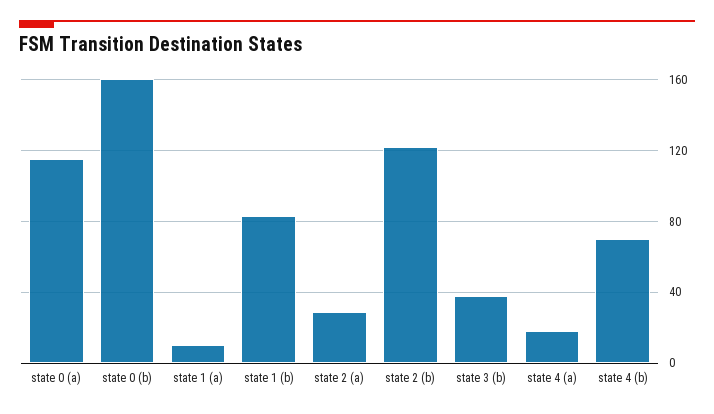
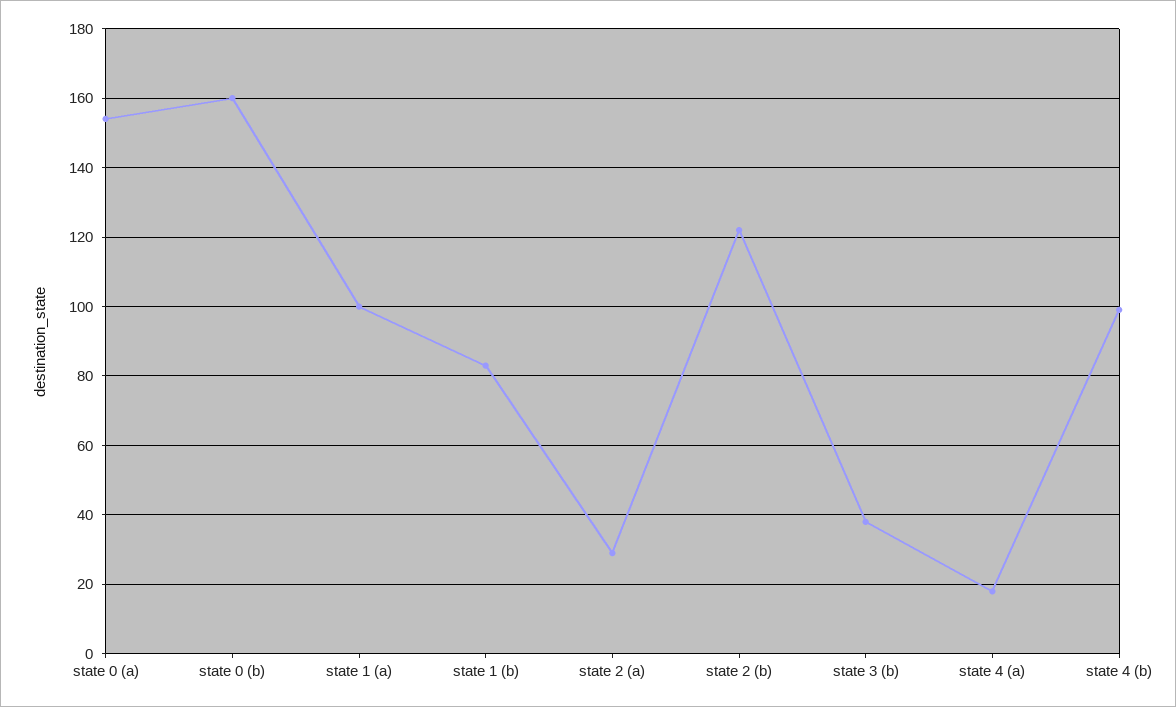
state 0 (a): 115 -> 155
state 1 (a): 10 -> 100
state 4 (b): 70 -> 100

